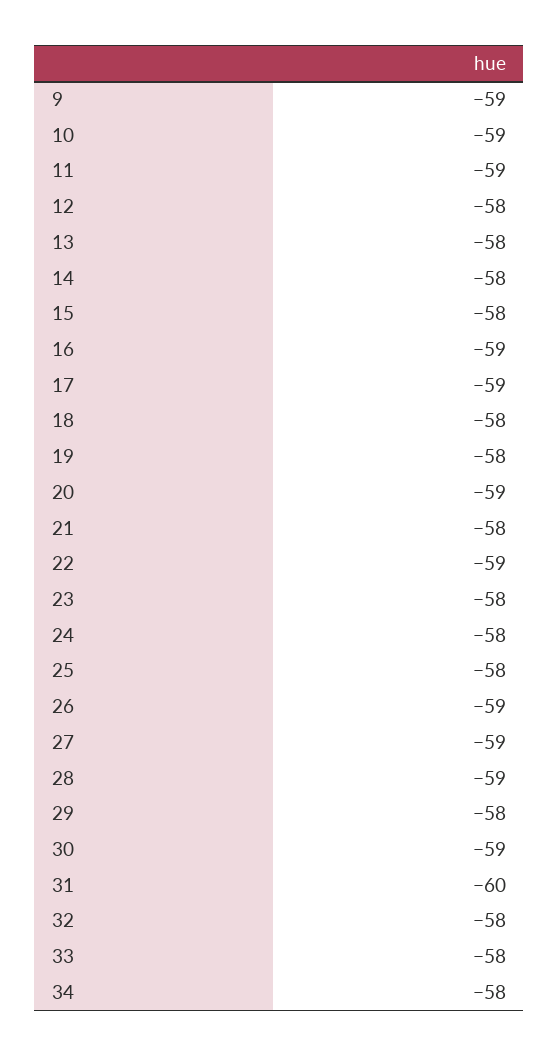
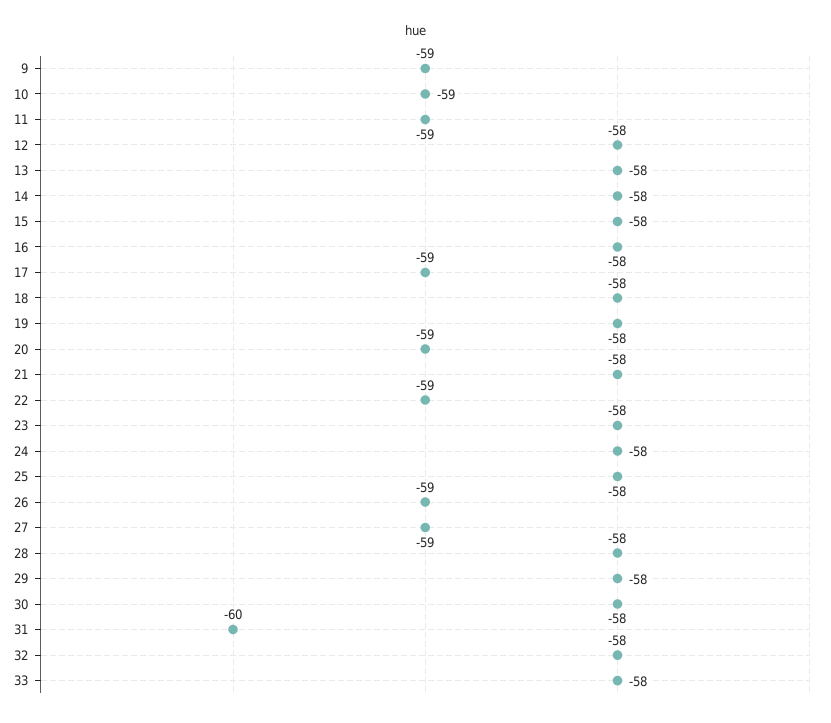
16: -59 -> -58
28: -59 -> -58
30: -59 -> -58
34: -58 -> none

